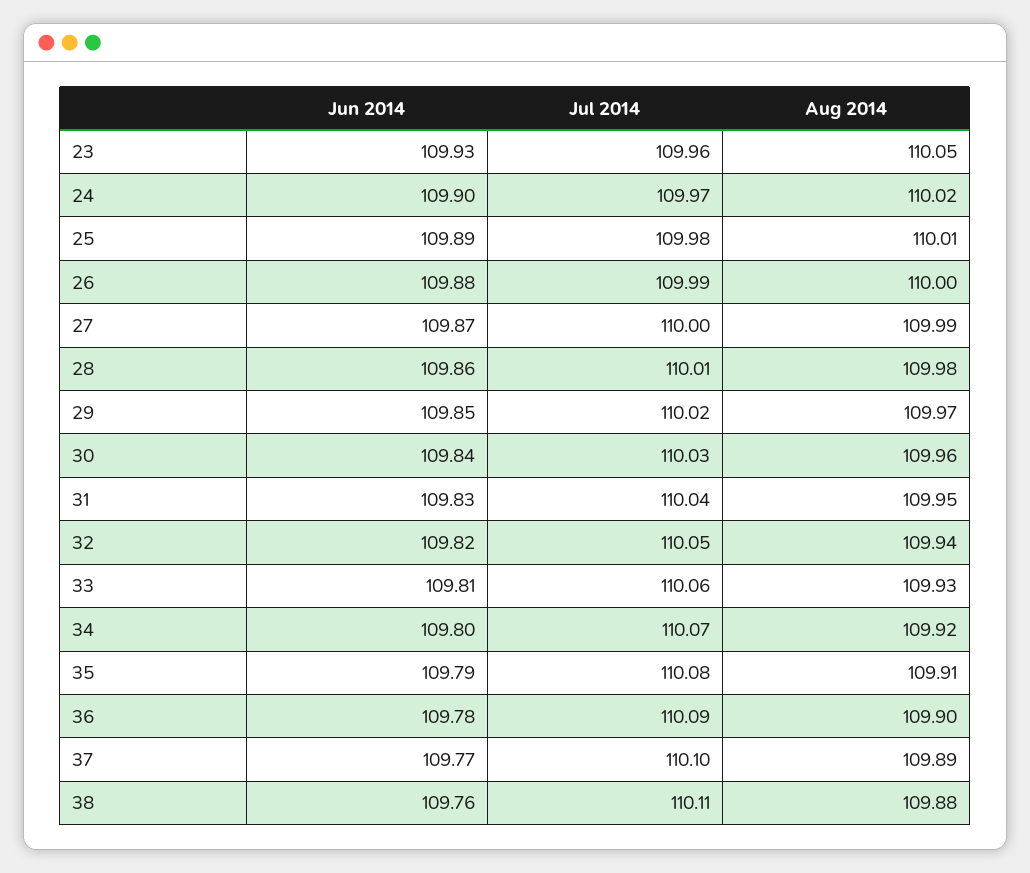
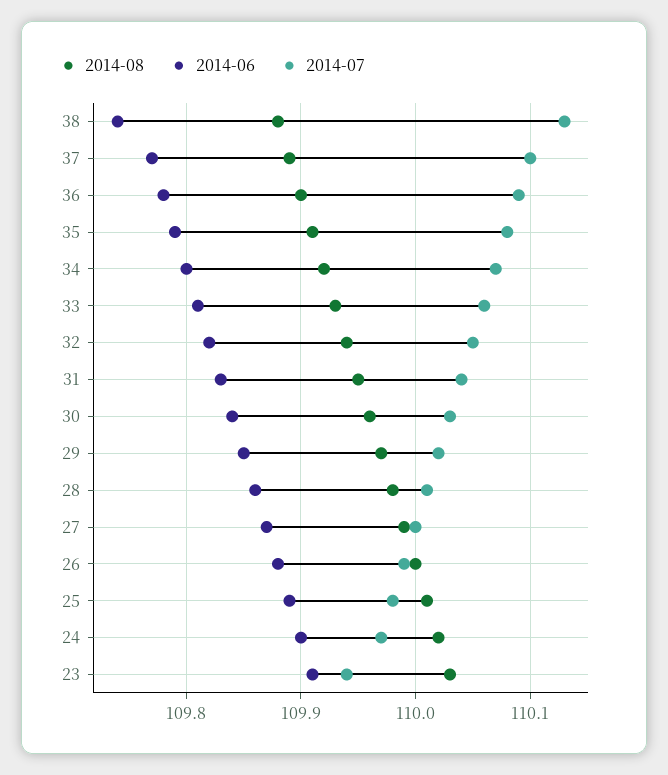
Jun 2014, 23: 109.93 -> 109.91
Jul 2014, 23: 109.96 -> 109.94
Aug 2014, 23: 110.05 -> 110.03
Jun 2014, 38: 109.76 -> 109.74
Jul 2014, 38: 110.11 -> 110.13

